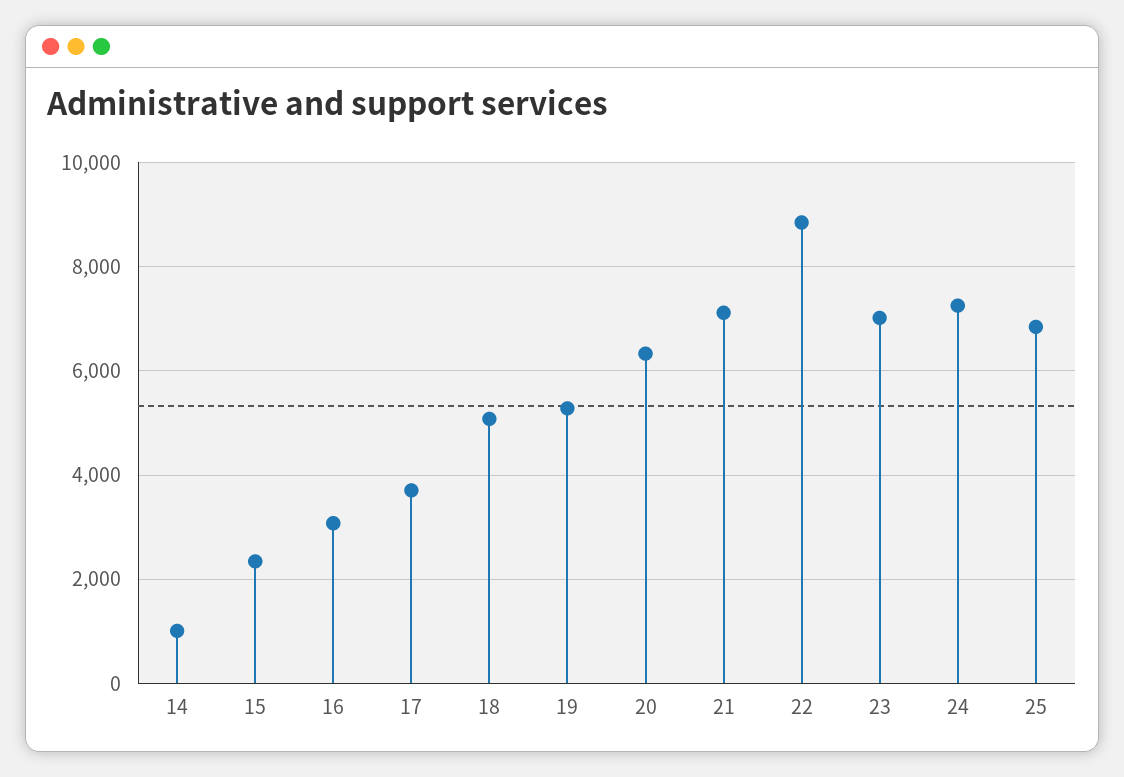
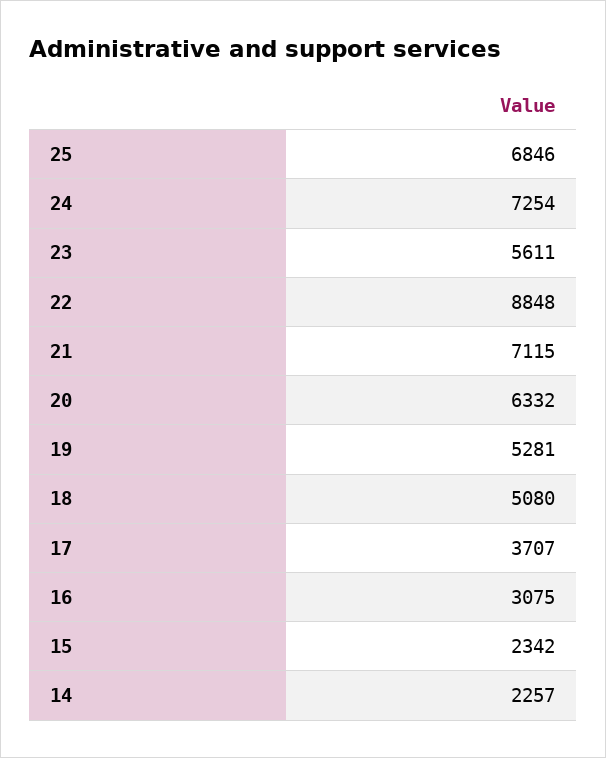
14: 1000 -> 2257
23: 7000 -> 5611

